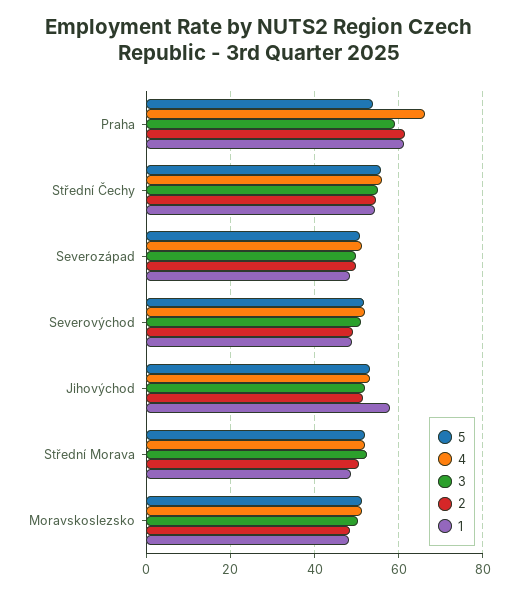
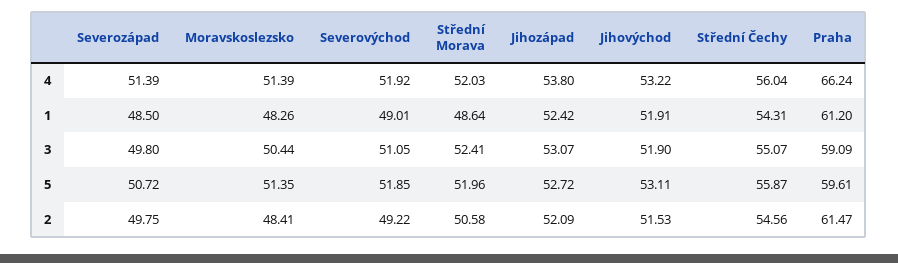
5, Praha: 54 -> 59.61
1, Jihovýchod: 58 -> 51.91
4, Jihozápad: none -> 53.8
1, Jihozápad: none -> 52.42
3, Jihozápad: none -> 53.07
5, Jihozápad: none -> 52.72
2, Jihozápad: none -> 52.09

